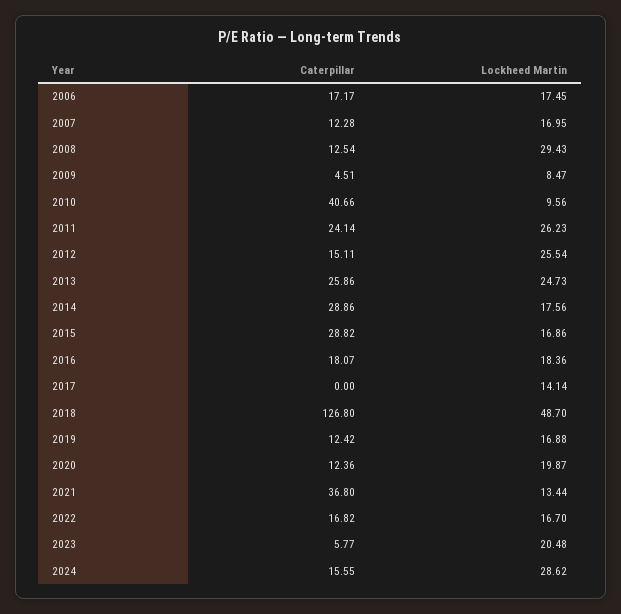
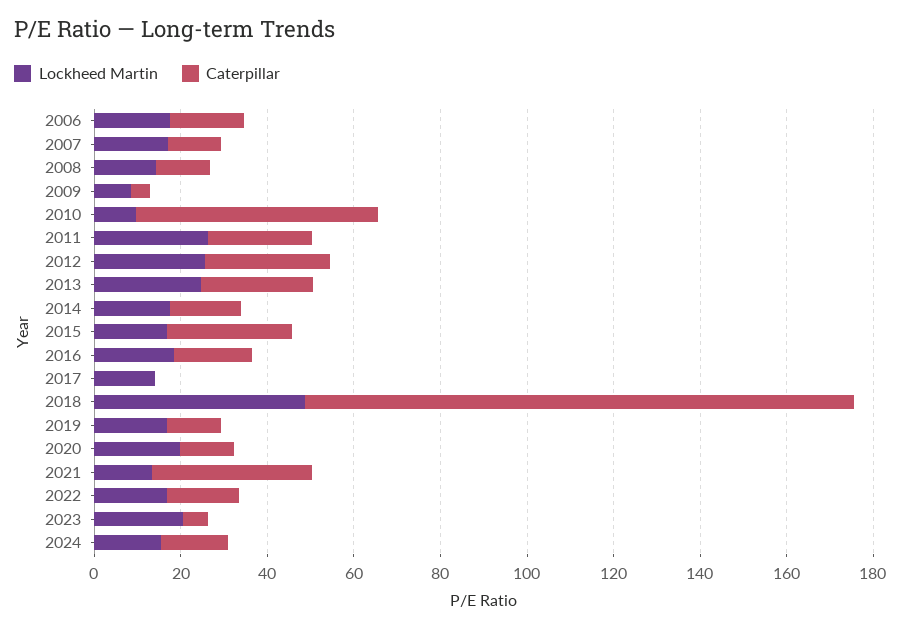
Lockheed Martin, 2008: 29.43 -> 15
Caterpillar, 2010: 40.66 -> 55
Caterpillar, 2012: 15.11 -> 30
Caterpillar, 2014: 28.86 -> 15
Lockheed Martin, 2024: 28.62 -> 15

